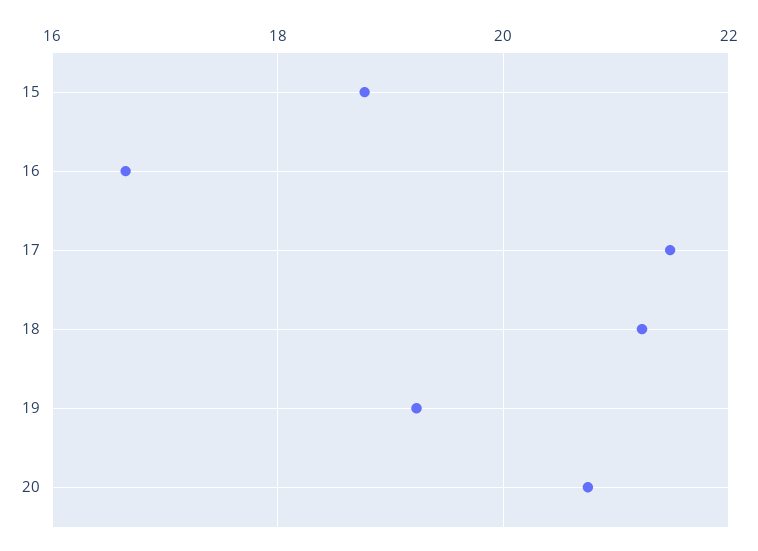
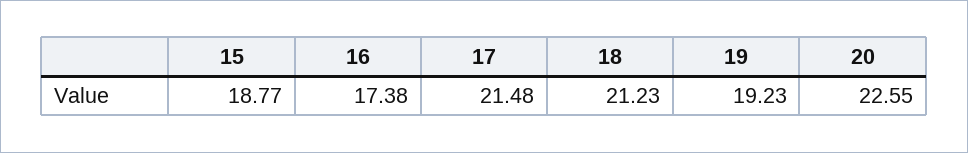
16: 16.6 -> 17.38
20: 20.8 -> 22.55

